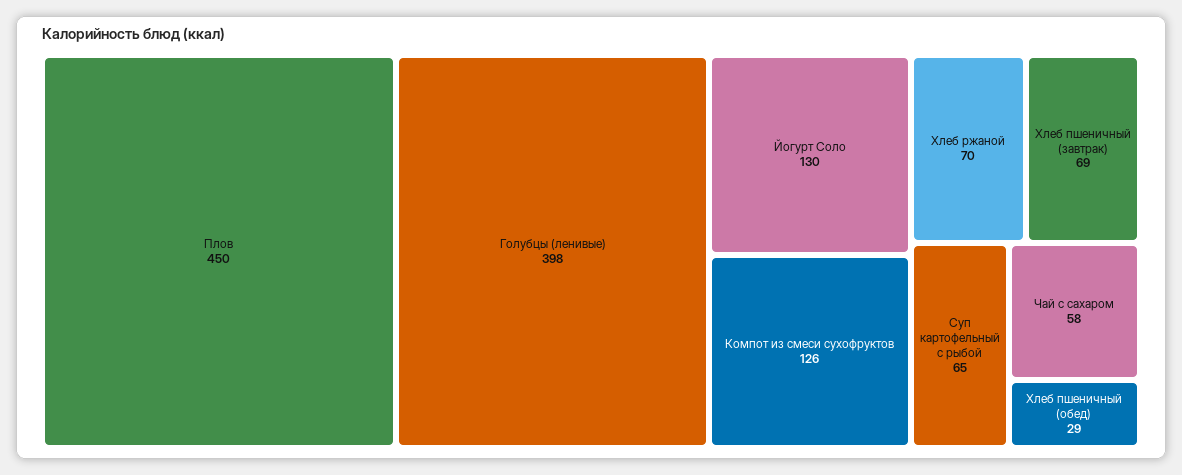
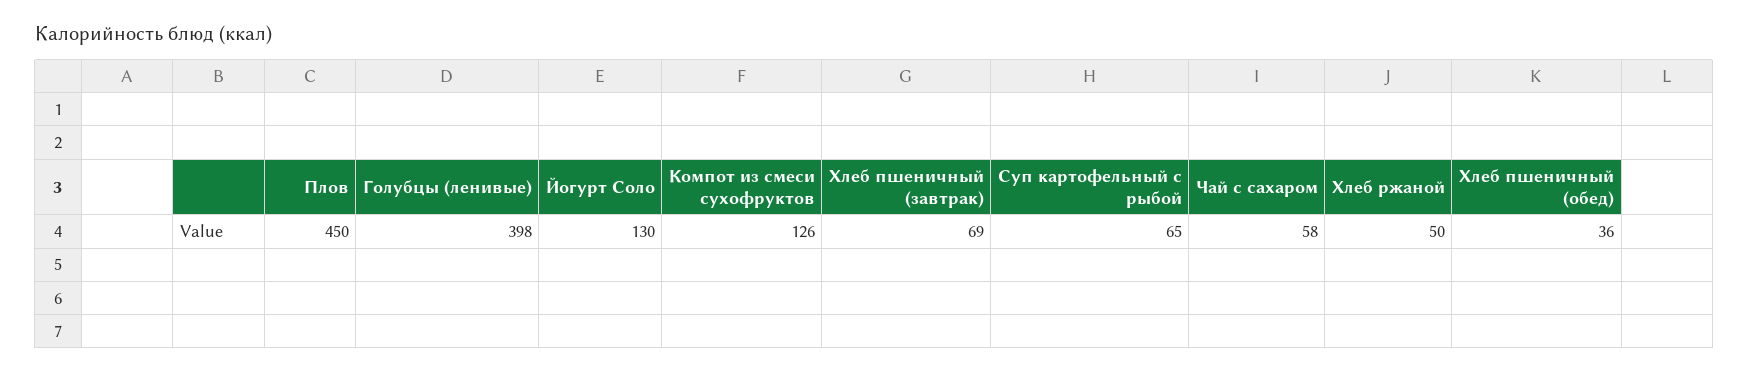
Хлеб ржаной: 70 -> 50
Хлеб пшеничный (обед): 29 -> 36

